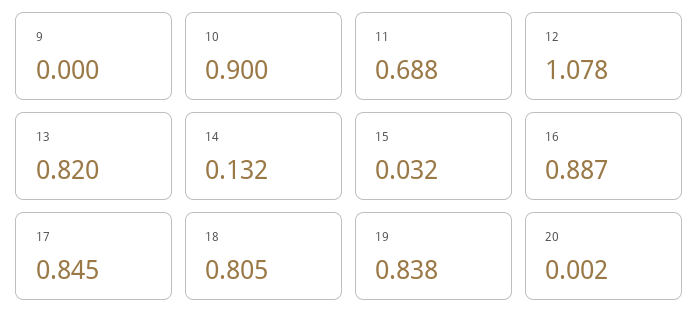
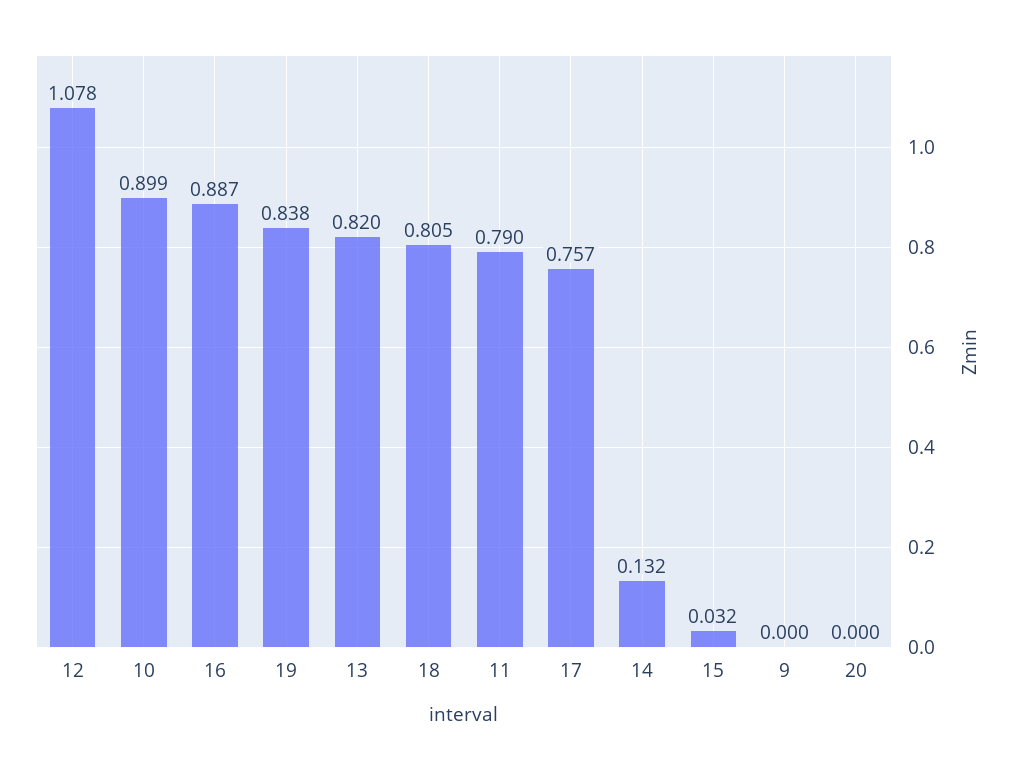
10: 0.9 -> 0.899
11: 0.688 -> 0.79
17: 0.845 -> 0.757
20: 0.002 -> 0

